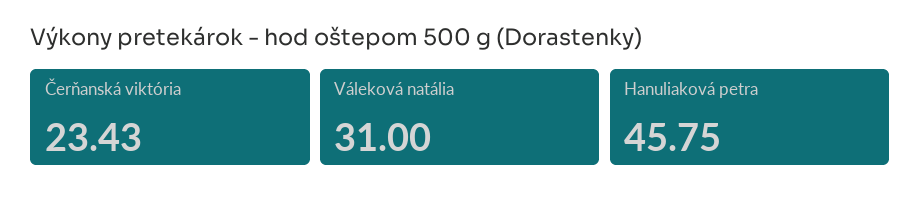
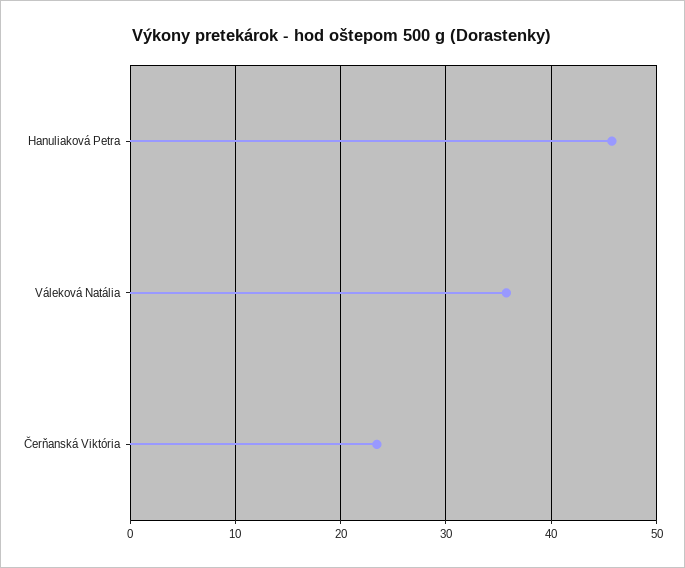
Váleková natália: 31 -> 36

